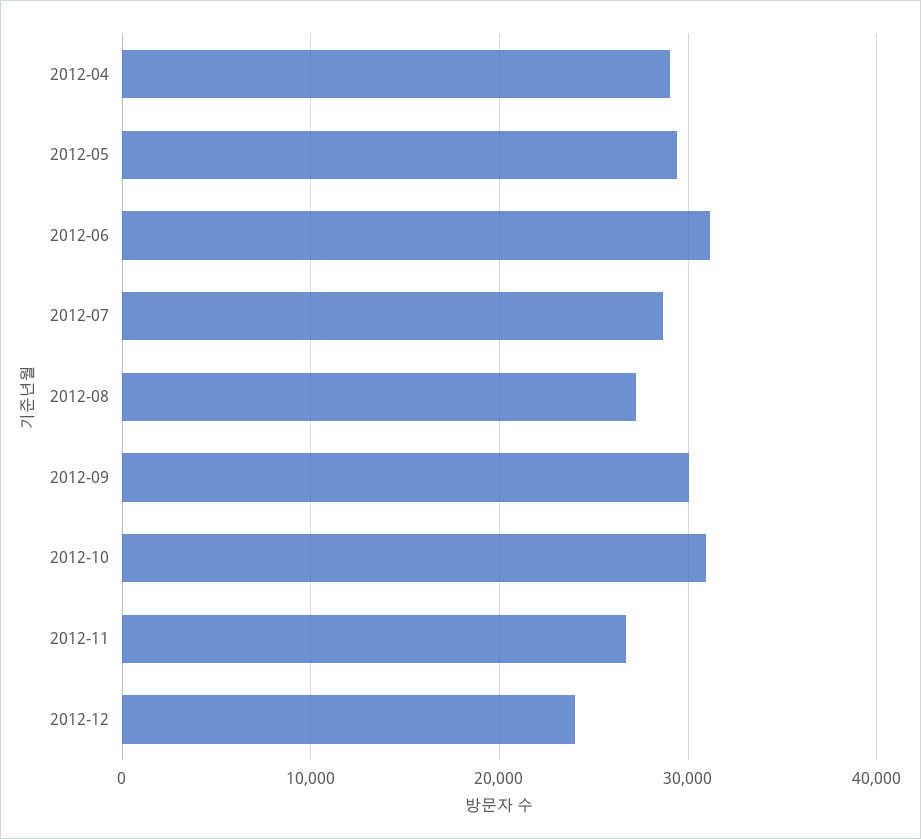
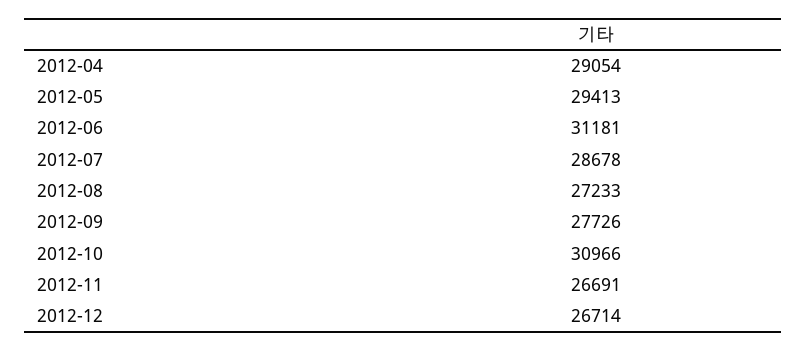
2012-09: 30000 -> 27726
2012-12: 24000 -> 26714

